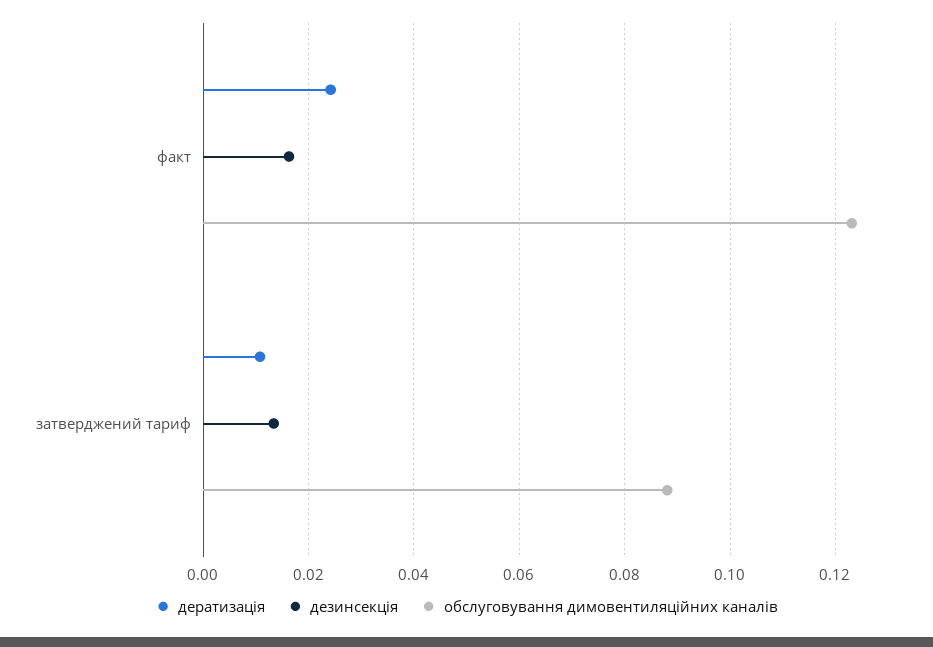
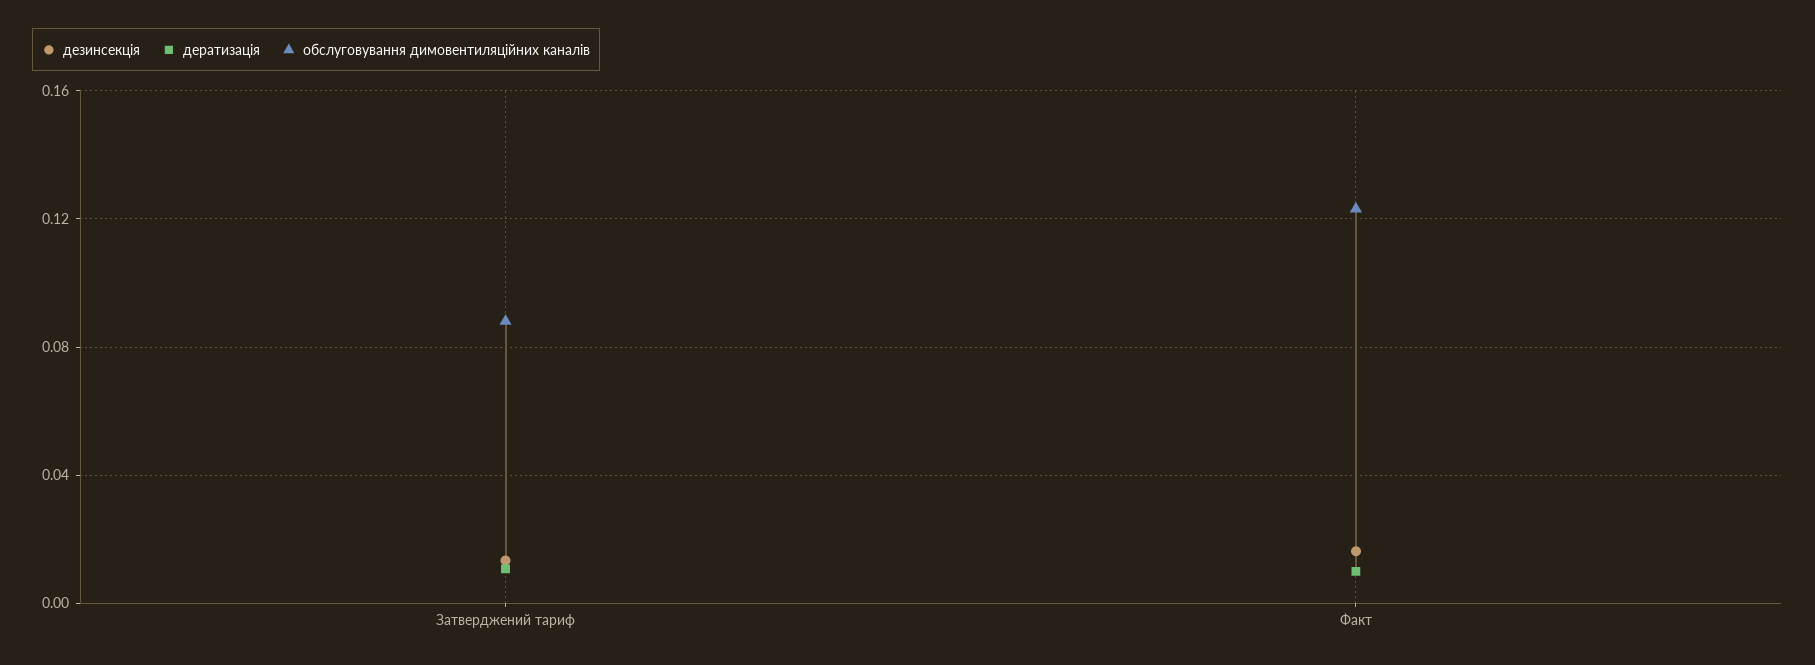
дератизація, факт: 0.024 -> 0.01

